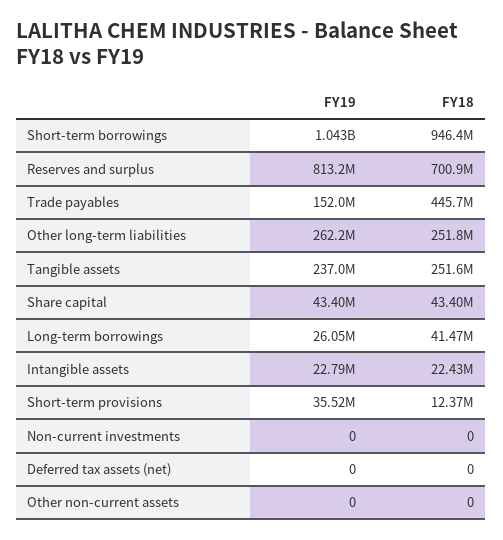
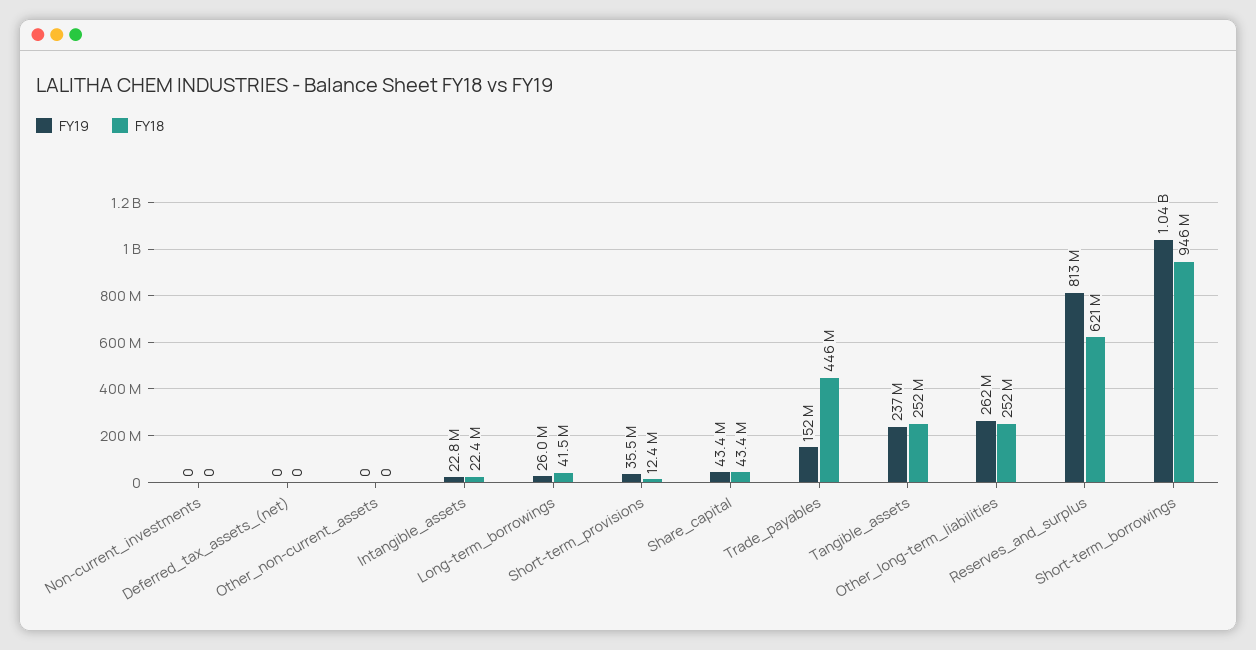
FY18, Reserves and surplus: 700900000 -> 621000000

